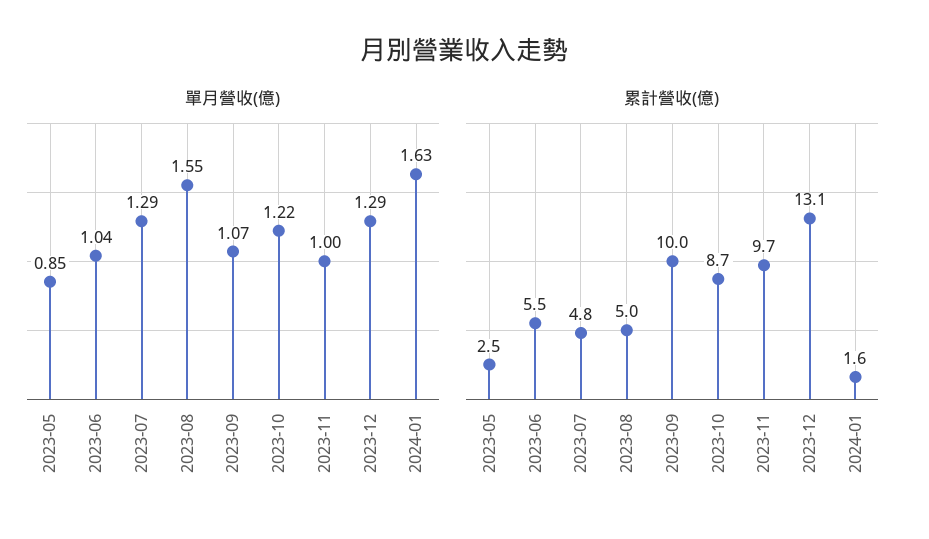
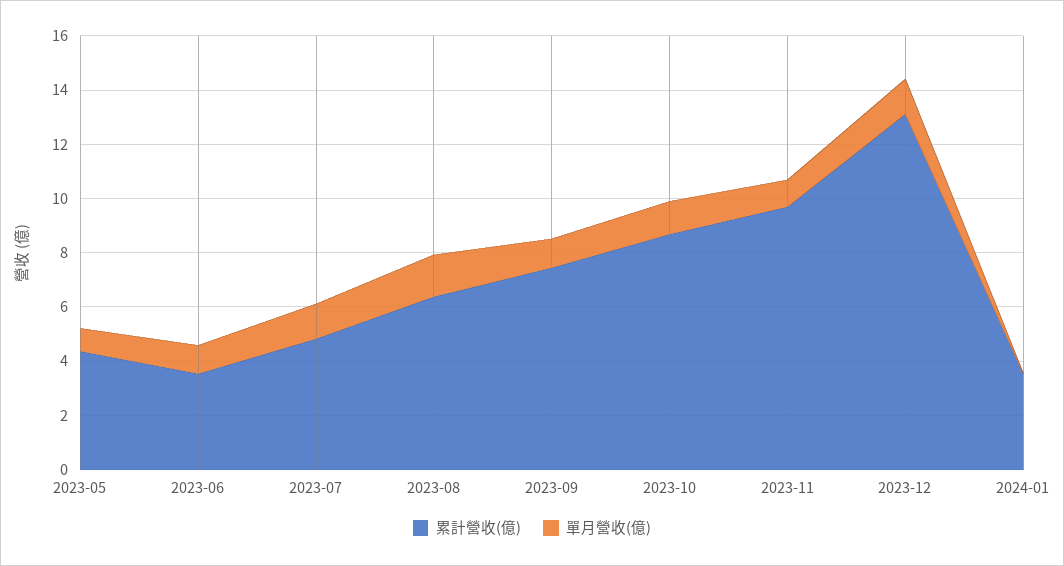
單月營收(億), 2024-01: 1.63 -> 0
累計營收(億), 2023-05: 2.5 -> 4.5
累計營收(億), 2023-06: 5.5 -> 3.5
累計營收(億), 2023-08: 5 -> 6.5
累計營收(億), 2023-09: 10 -> 7.5
累計營收(億), 2024-01: 1.6 -> 3.5

